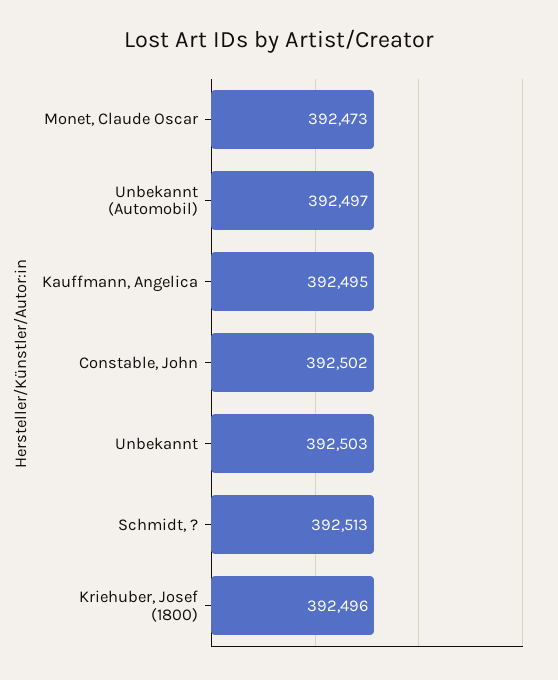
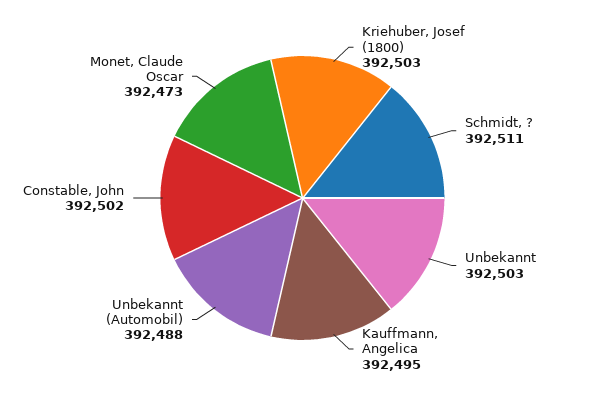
Unbekannt (Automobil): 392497 -> 392488
Schmidt, ?: 392513 -> 392511
Kriehuber, Josef (1800): 392496 -> 392503

